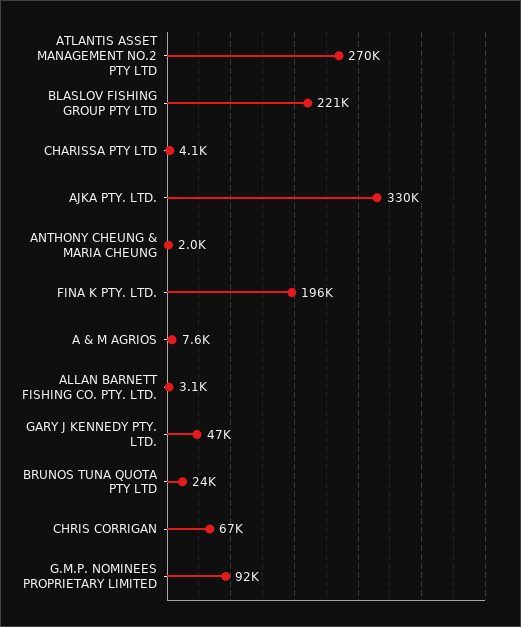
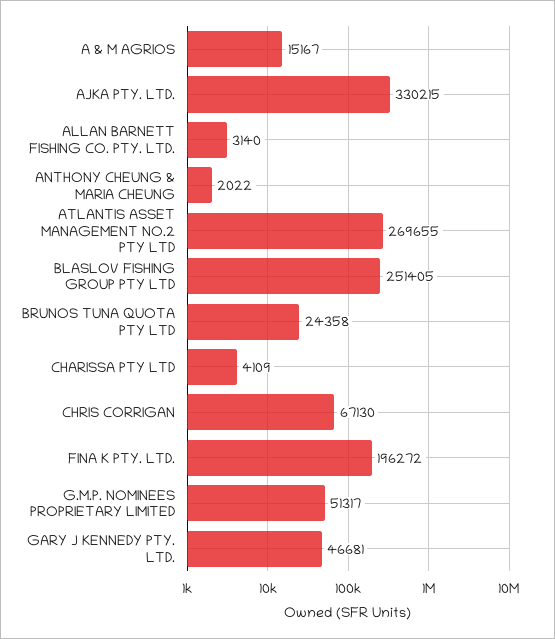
BLASLOV FISHING GROUP PTY LTD: 221000 -> 251405
A & M AGRIOS: 7600 -> 15167
G.M.P. NOMINEES PROPRIETARY LIMITED: 92000 -> 51317

